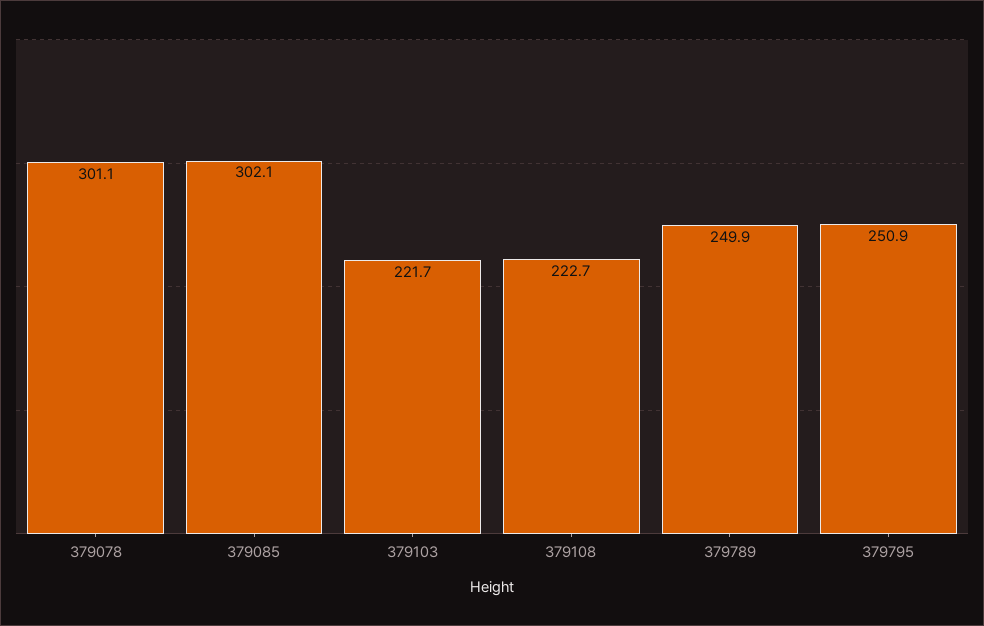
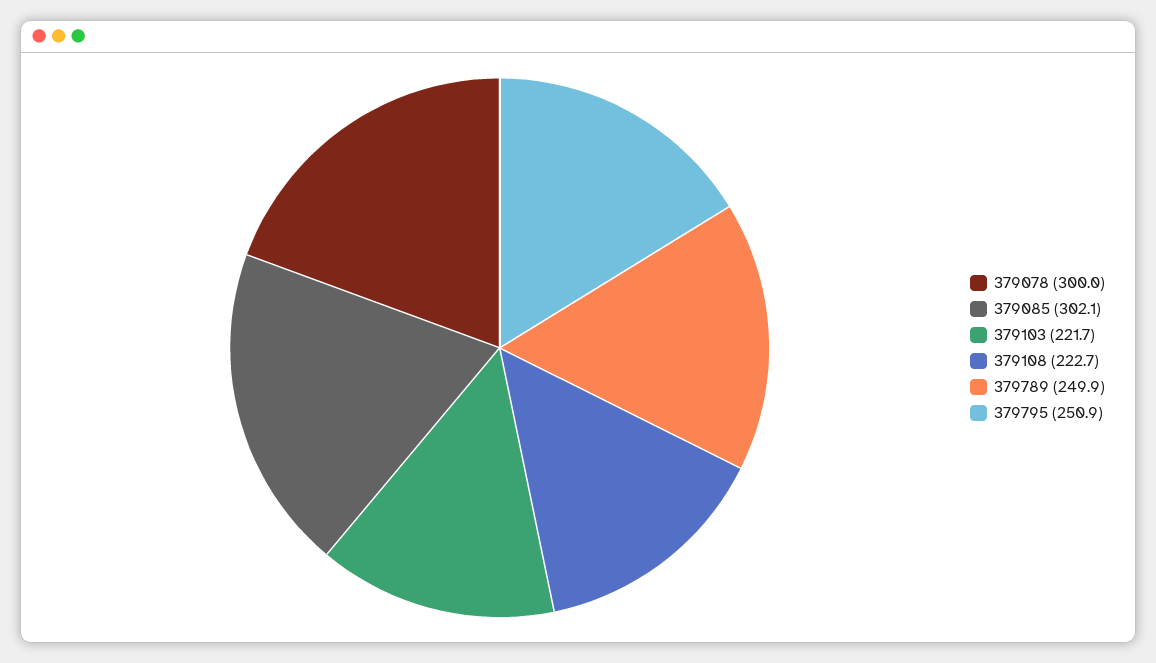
379078: 301.1 -> 300

